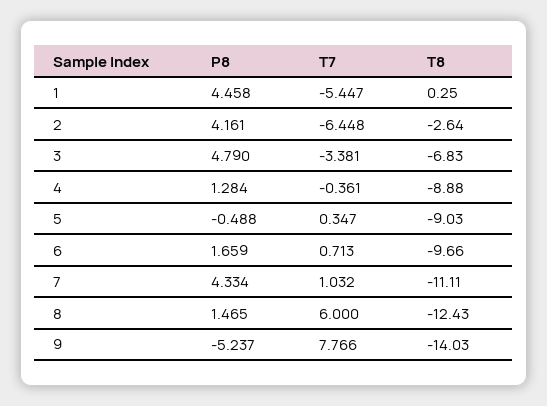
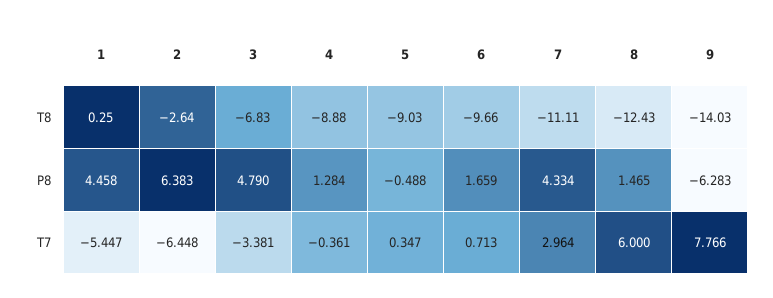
P8, 2: 4.161 -> 6.383
T7, 7: 1.032 -> 2.964
P8, 9: -5.237 -> -6.283

